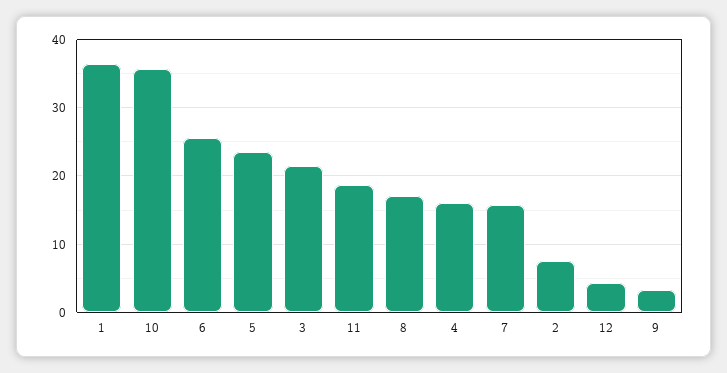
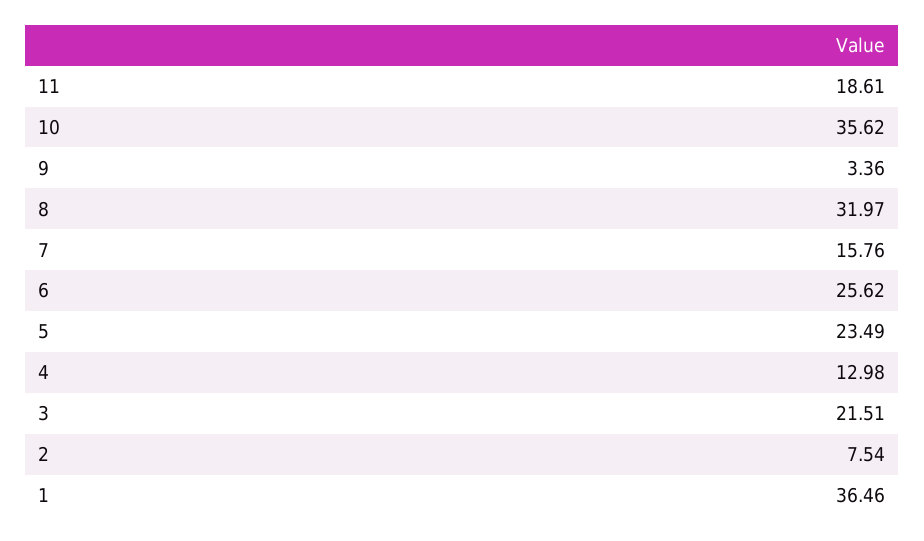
8: 17 -> 31.97
4: 16 -> 12.98
12: 4 -> none

